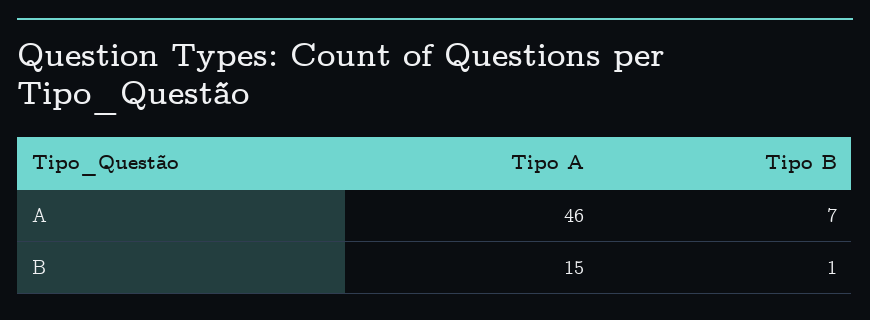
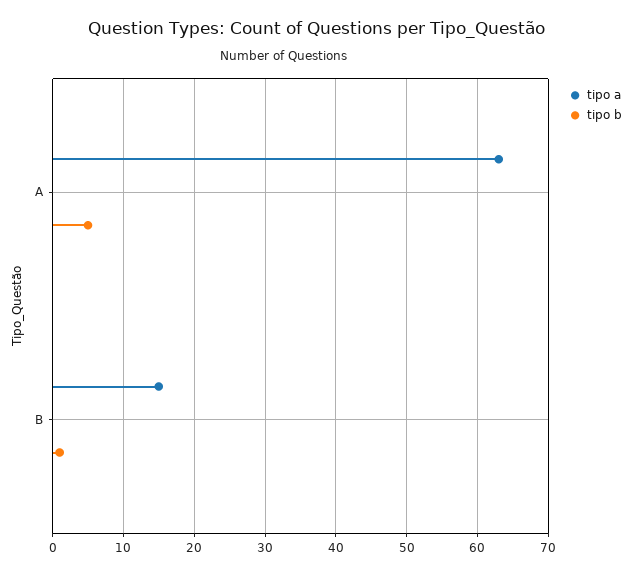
Tipo A, A: 46 -> 63
Tipo B, A: 7 -> 5

